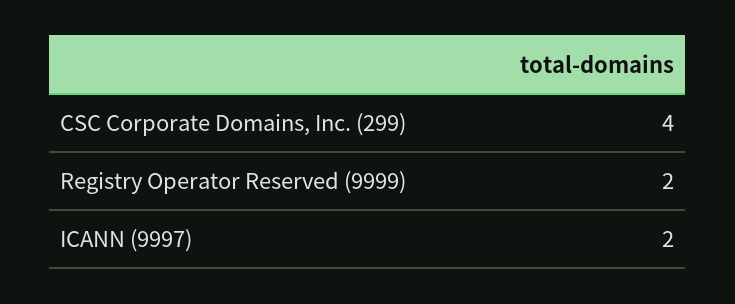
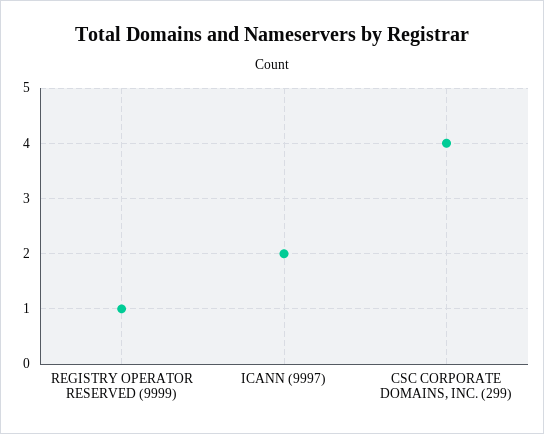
Registry Operator Reserved (9999): 2 -> 1

